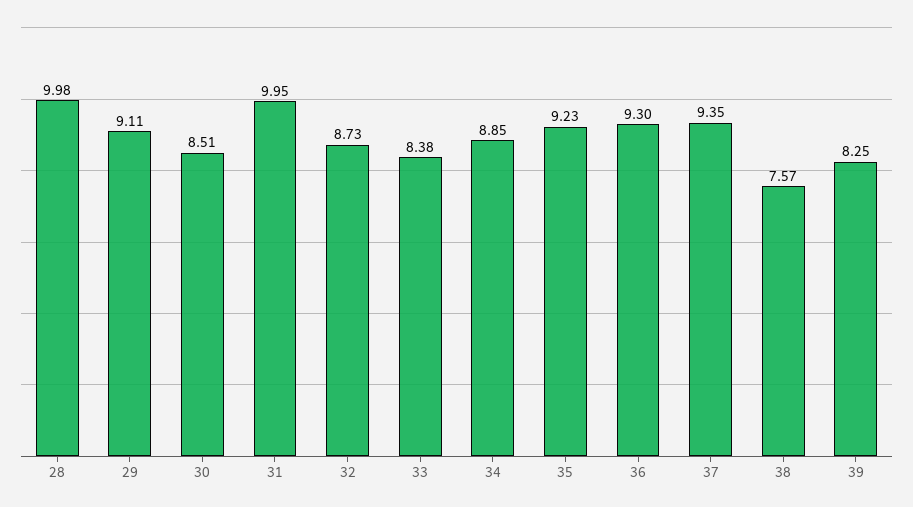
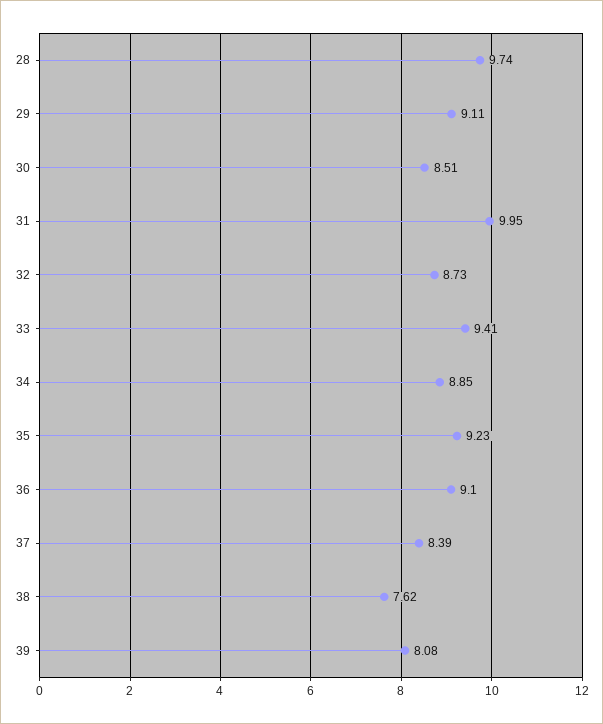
28: 9.98 -> 9.74
33: 8.38 -> 9.41
36: 9.3 -> 9.1
37: 9.35 -> 8.39
38: 7.57 -> 7.62
39: 8.25 -> 8.08

